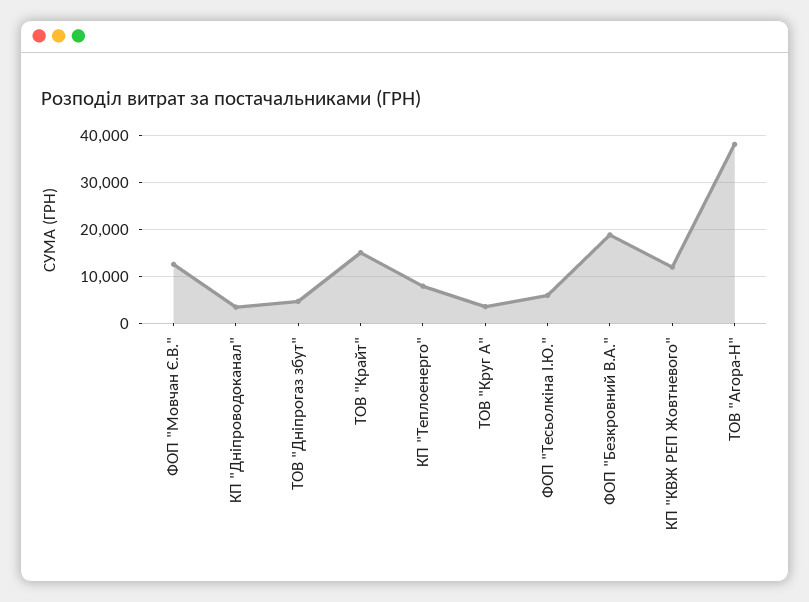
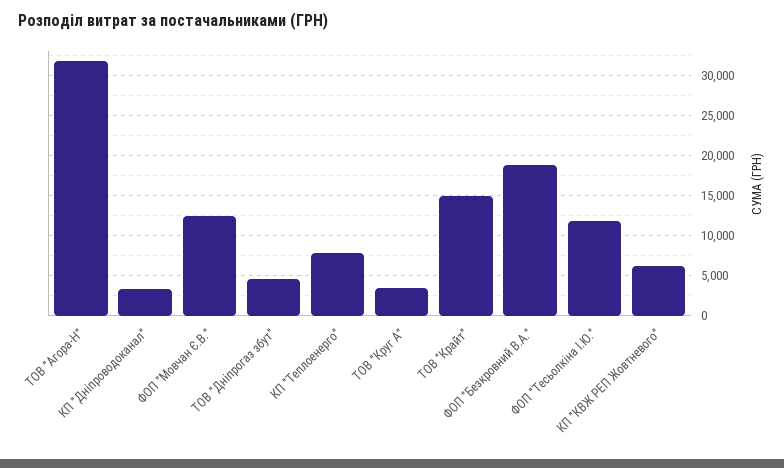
ФОП "Тесьолкіна І.Ю.": 6000 -> 12000
КП "КВЖ РЕП Жовтневого": 12000 -> 6000
ТОВ "Агора-Н": 38000 -> 32000

